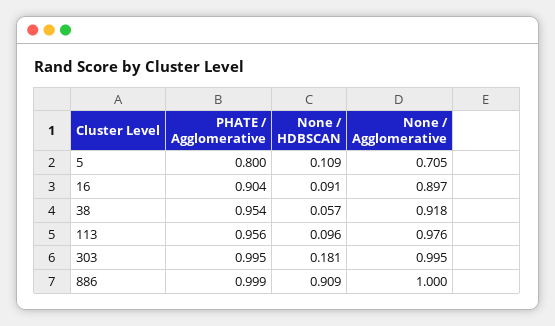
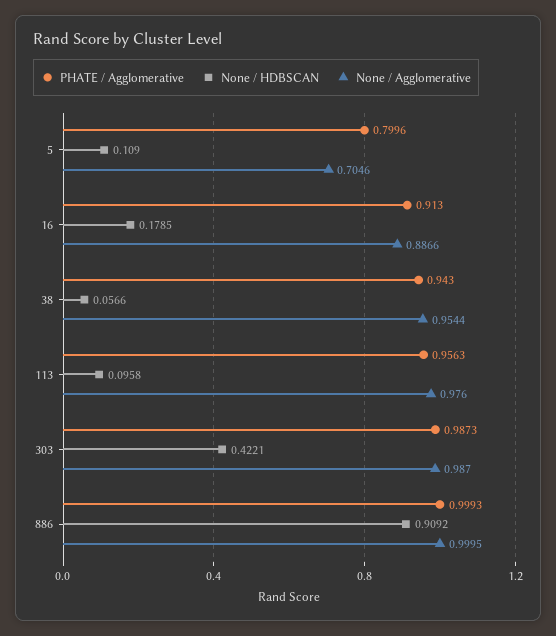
PHATE / Agglomerative, 16: 0.904 -> 0.913
None / HDBSCAN, 16: 0.091 -> 0.1785
None / Agglomerative, 16: 0.897 -> 0.8866
PHATE / Agglomerative, 38: 0.954 -> 0.943
None / Agglomerative, 38: 0.918 -> 0.9544
PHATE / Agglomerative, 303: 0.995 -> 0.9873
None / HDBSCAN, 303: 0.181 -> 0.4221
None / Agglomerative, 303: 0.995 -> 0.987

